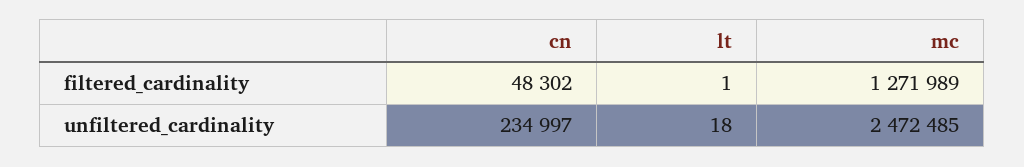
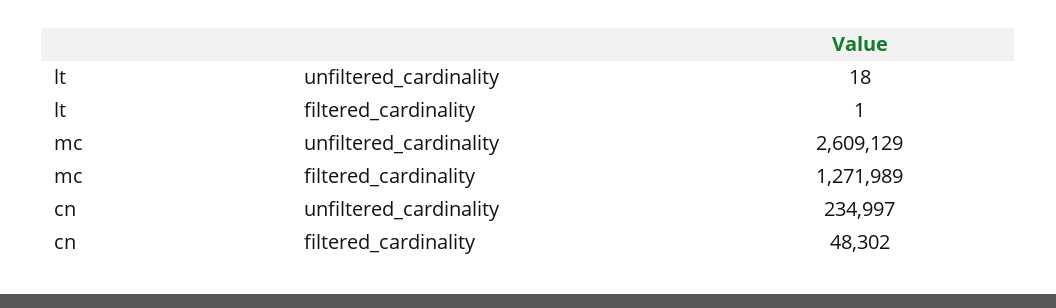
mc, unfiltered_cardinality: 2472485 -> 2609129

